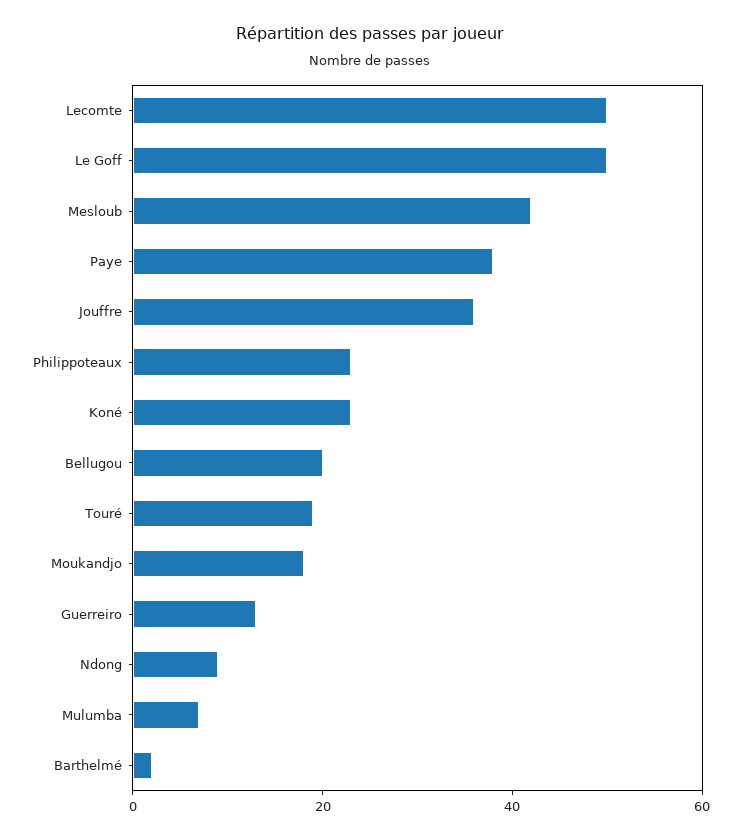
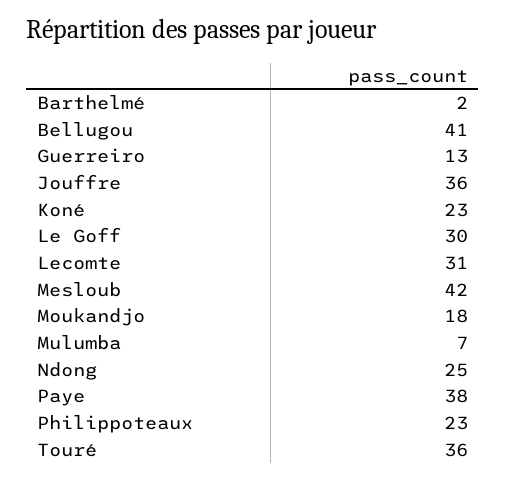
Lecomte: 50 -> 31
Le Goff: 50 -> 30
Bellugou: 20 -> 41
Touré: 20 -> 36
Ndong: 10 -> 25

